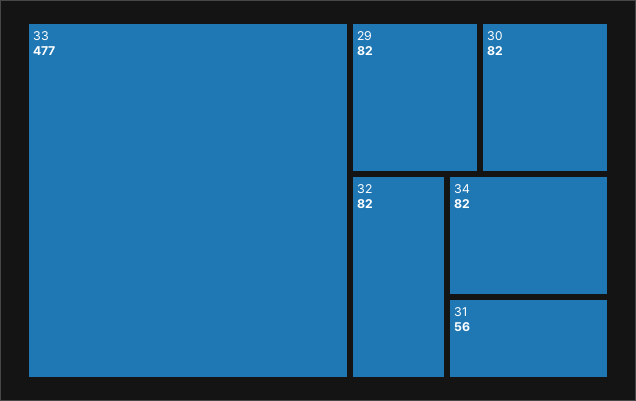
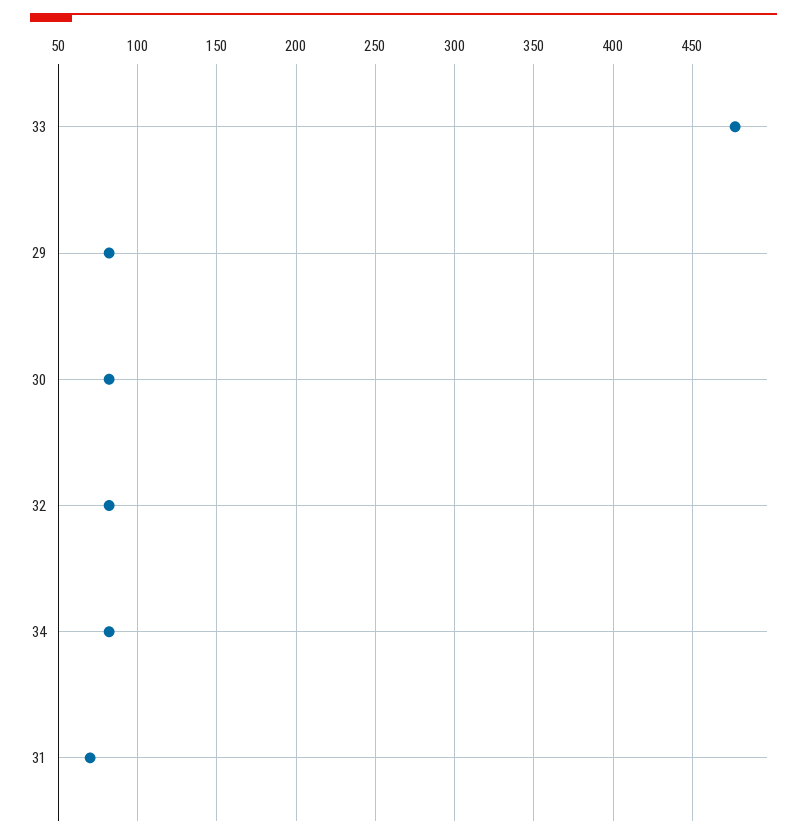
31: 56 -> 70

